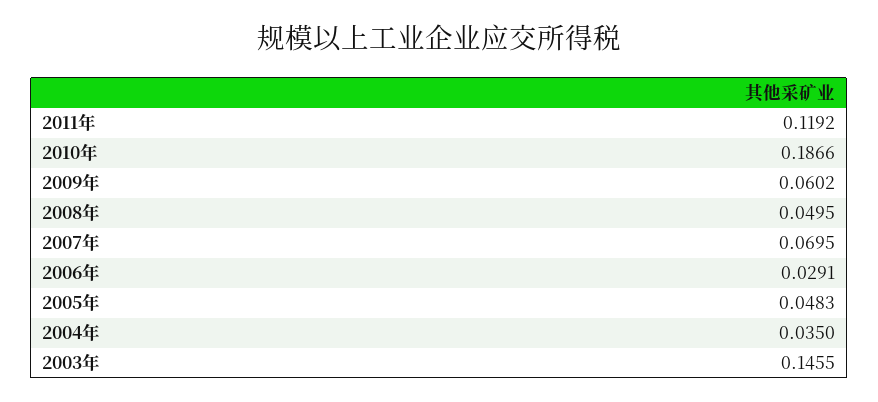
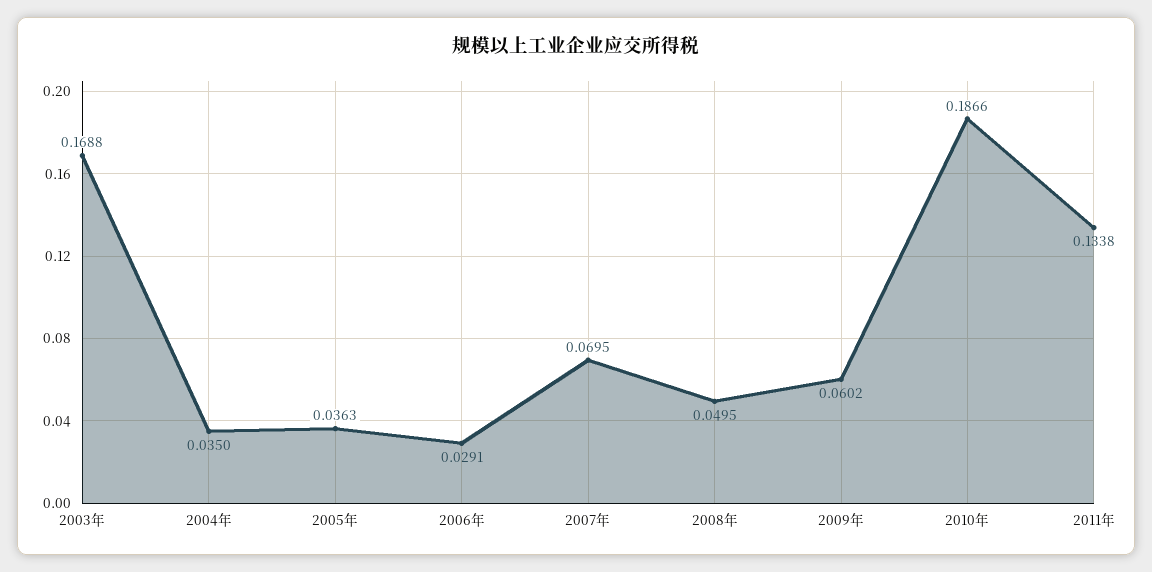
2011年: 0.1192 -> 0.1338
2005年: 0.0483 -> 0.0363
2003年: 0.1455 -> 0.1688

